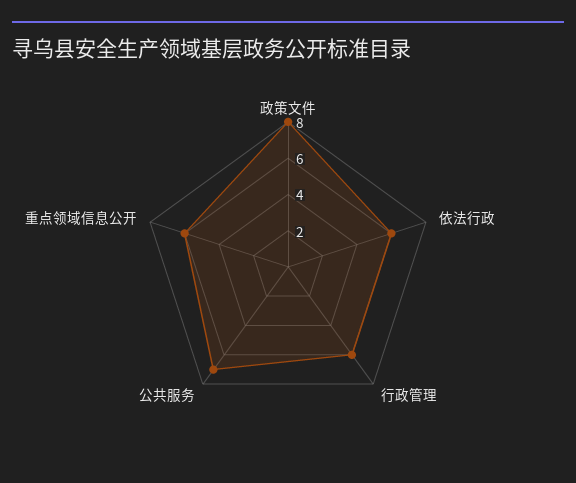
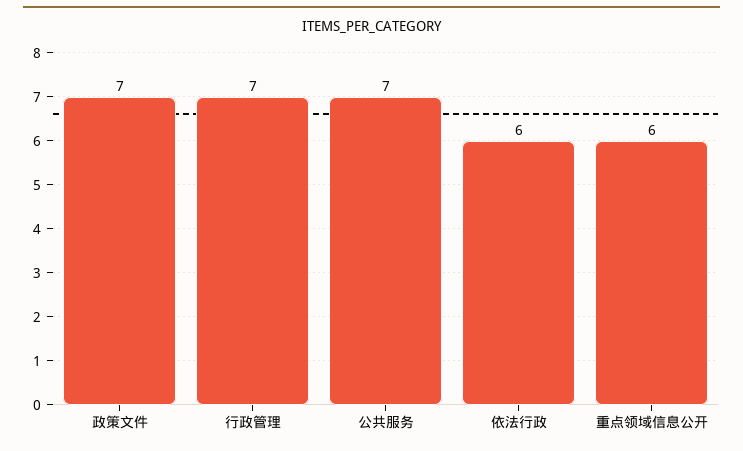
政策文件: 8 -> 7
行政管理: 6 -> 7

